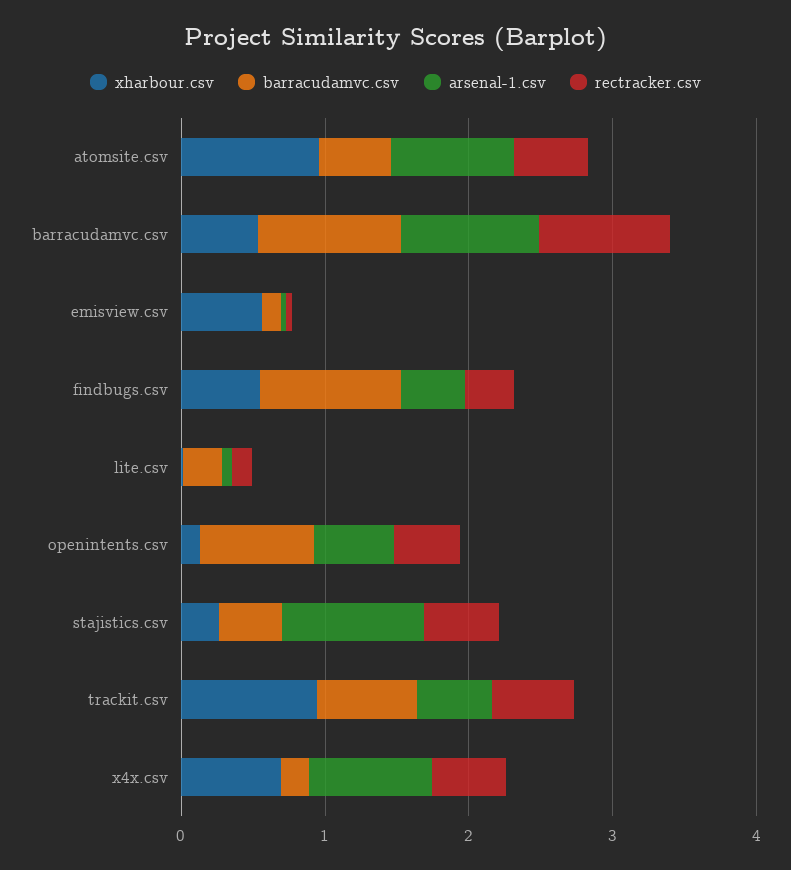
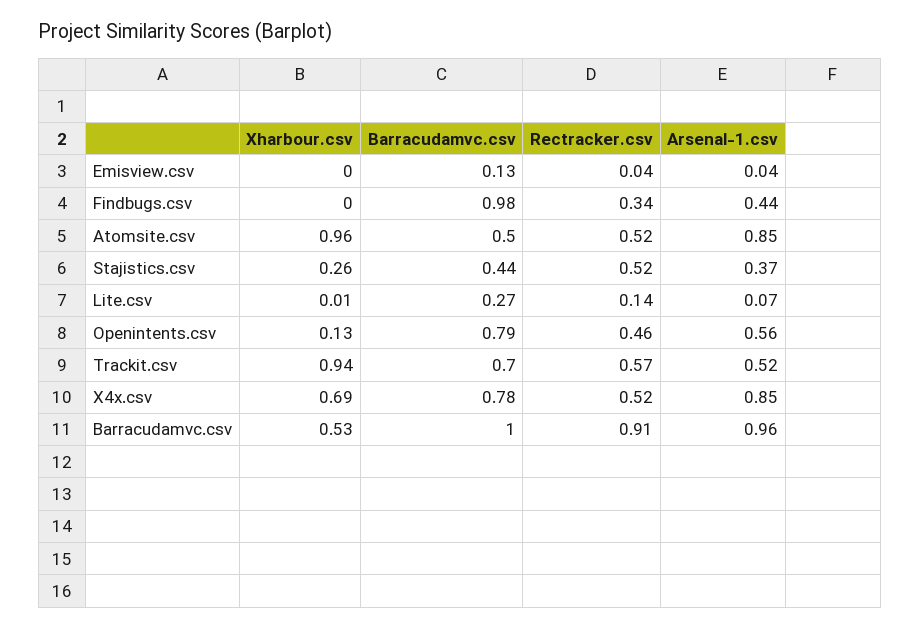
xharbour.csv, emisview.csv: 0.6 -> 0
xharbour.csv, findbugs.csv: 0.6 -> 0
arsenal-1.csv, stajistics.csv: 1 -> 0.37
barracudamvc.csv, x4x.csv: 0.2 -> 0.78

